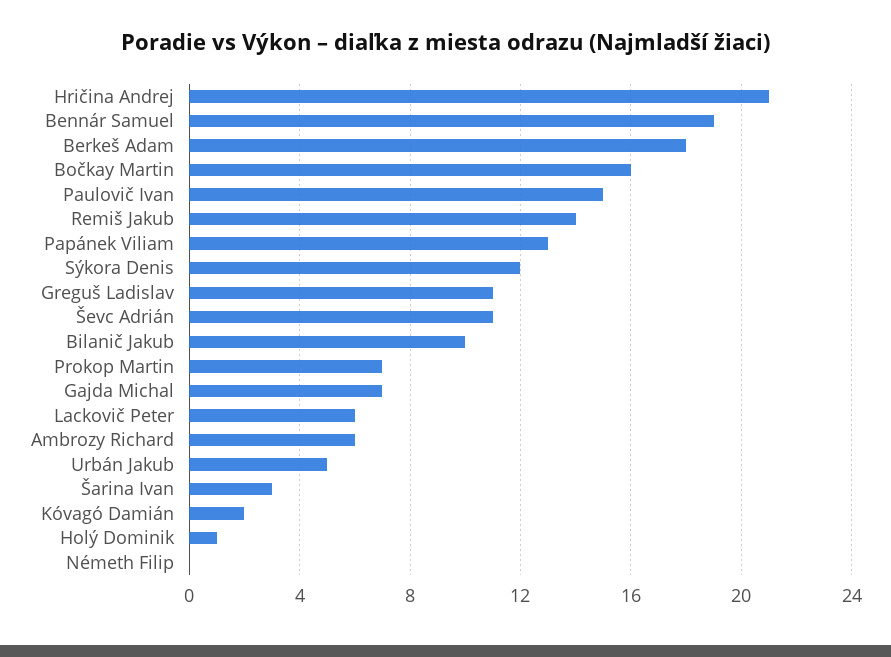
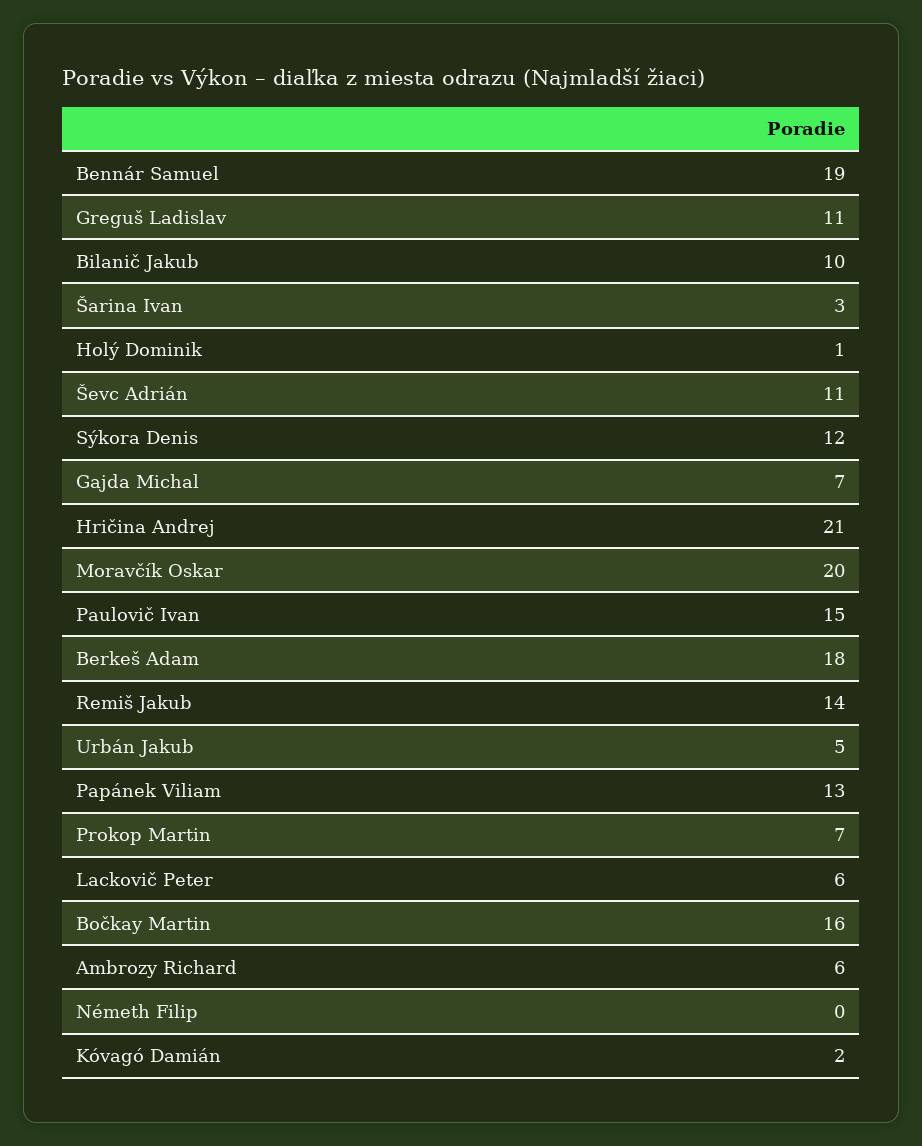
Moravčík Oskar: none -> 20

